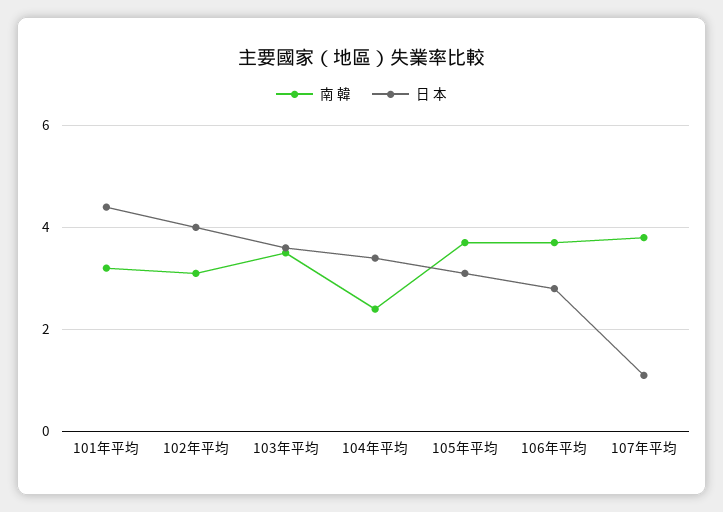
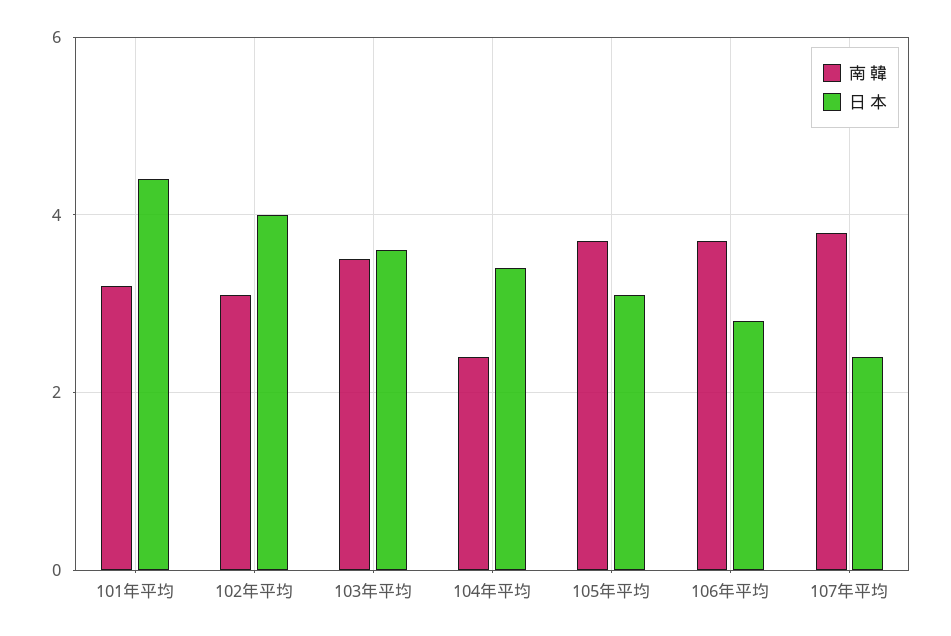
日 本, 107年平均: 1 -> 2.5

